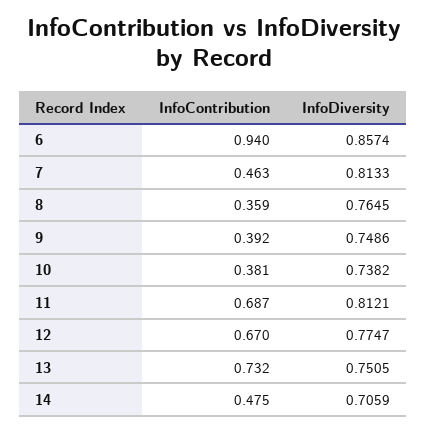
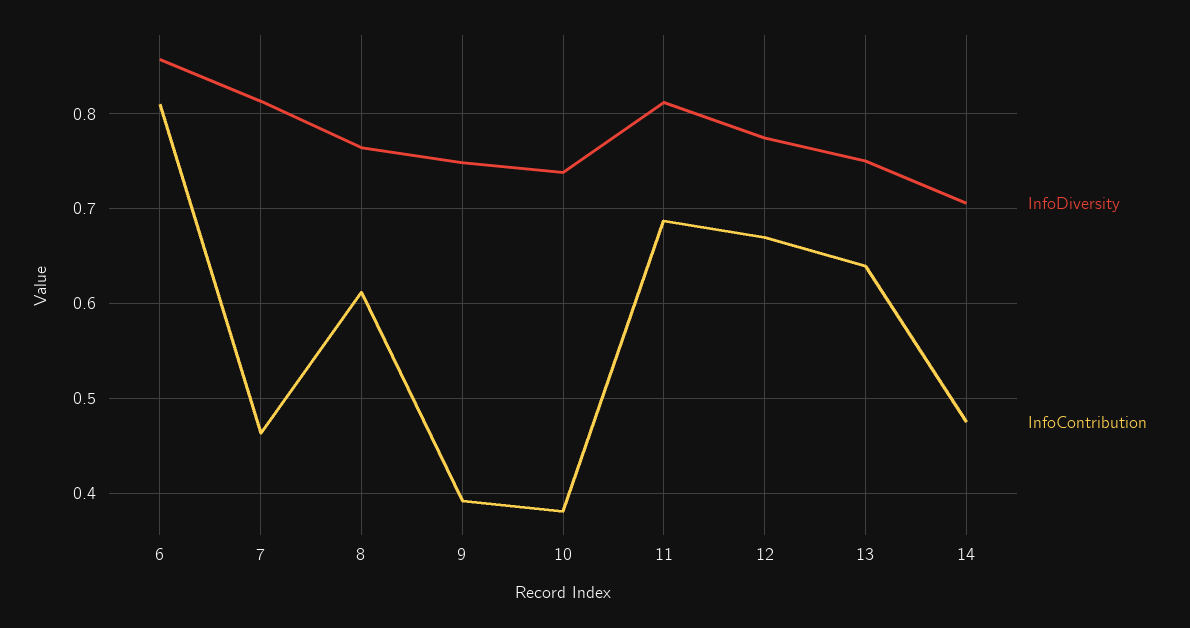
InfoContribution, 6: 0.94 -> 0.81
InfoContribution, 8: 0.359 -> 0.61
InfoContribution, 13: 0.732 -> 0.64

